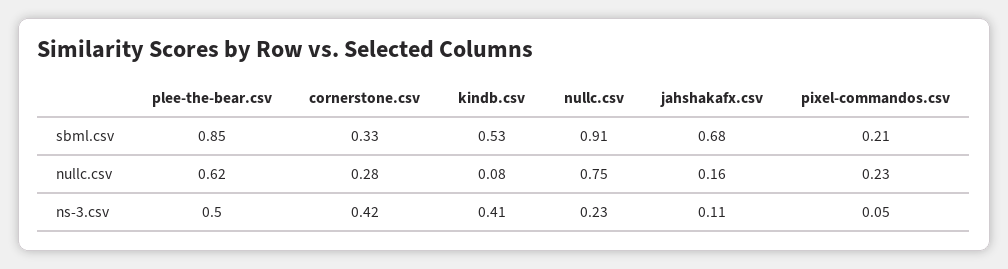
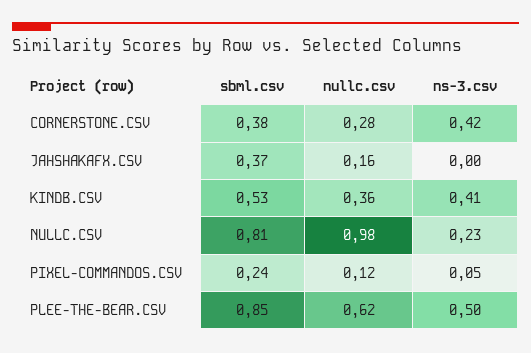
cornerstone.csv, sbml.csv: 0.33 -> 0.38
nullc.csv, sbml.csv: 0.91 -> 0.81
jahshakafx.csv, sbml.csv: 0.68 -> 0.37
pixel-commandos.csv, sbml.csv: 0.21 -> 0.24
kindb.csv, nullc.csv: 0.08 -> 0.36
nullc.csv, nullc.csv: 0.75 -> 0.98
pixel-commandos.csv, nullc.csv: 0.23 -> 0.12
jahshakafx.csv, ns-3.csv: 0.11 -> 0

